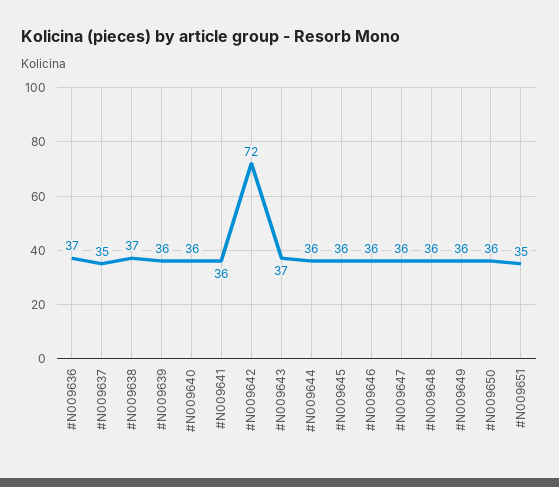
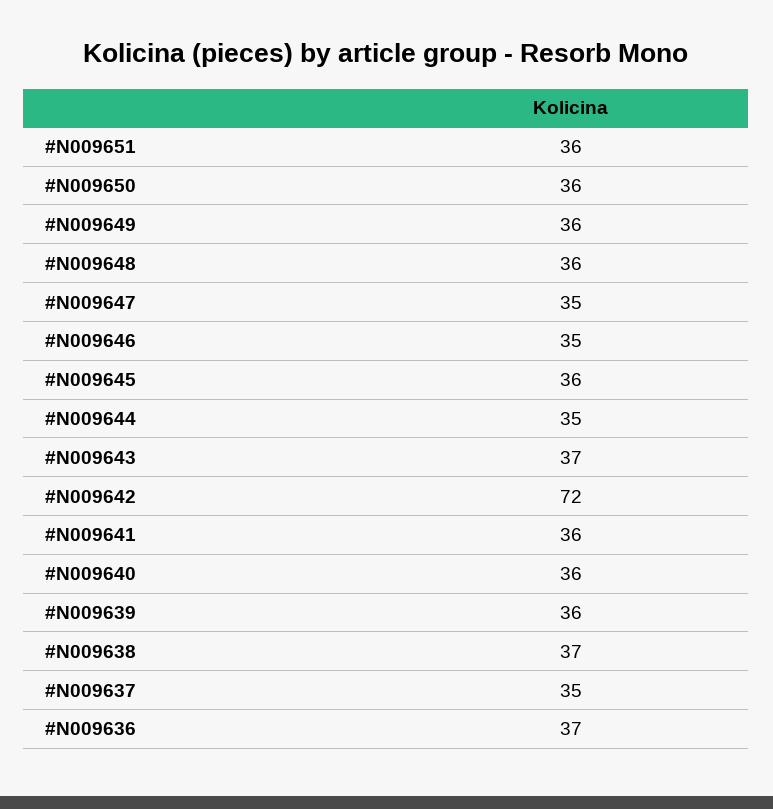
#N009644: 36 -> 35
#N009646: 36 -> 35
#N009647: 36 -> 35
#N009651: 35 -> 36

